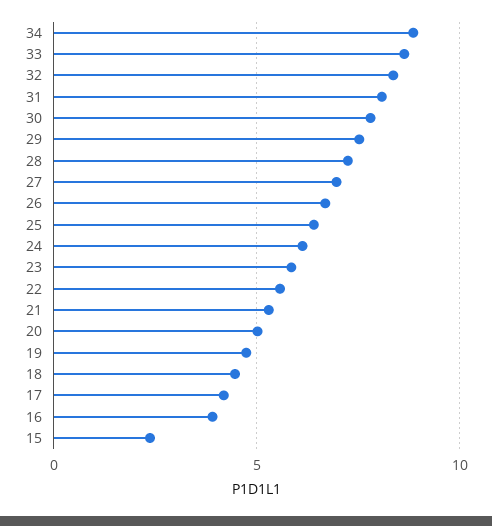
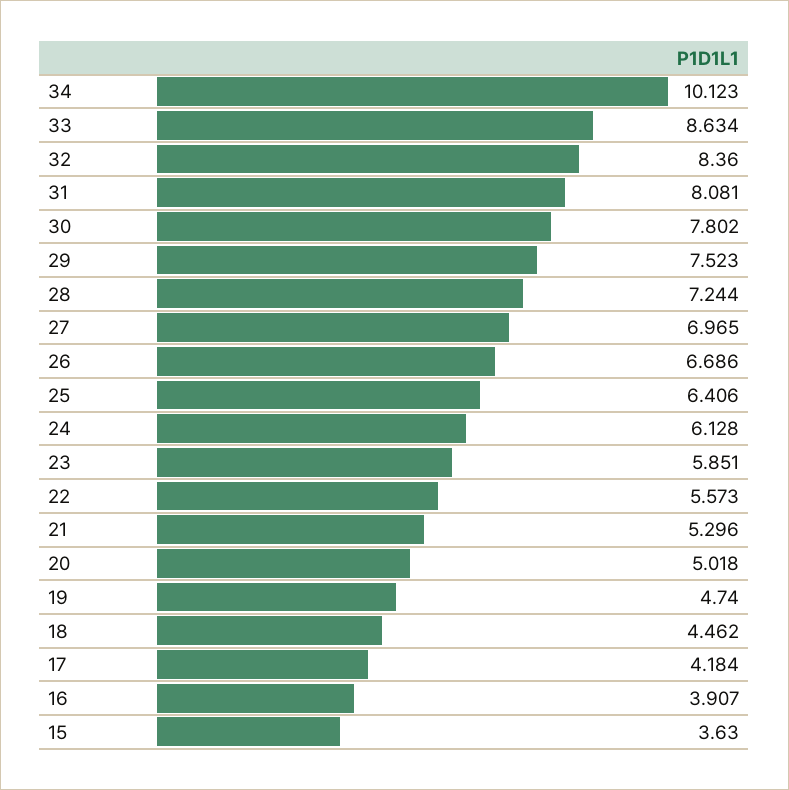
34: 9 -> 10.123
15: 2.5 -> 3.63

